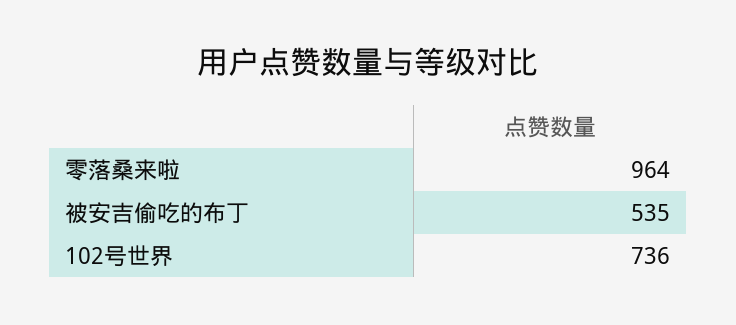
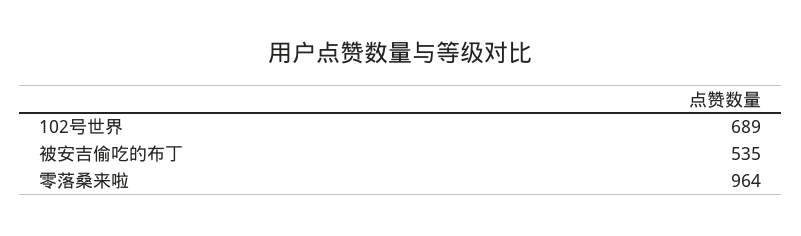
102号世界: 736 -> 689

